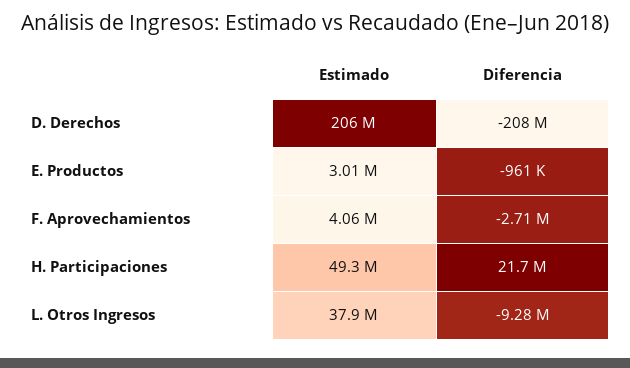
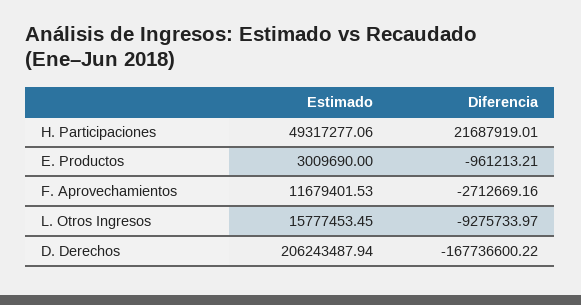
Diferencia, D. Derechos: -208000000 -> -167736600.22
Estimado, F. Aprovechamientos: 4060000 -> 11679401.53
Estimado, L. Otros Ingresos: 37900000 -> 15777453.45

